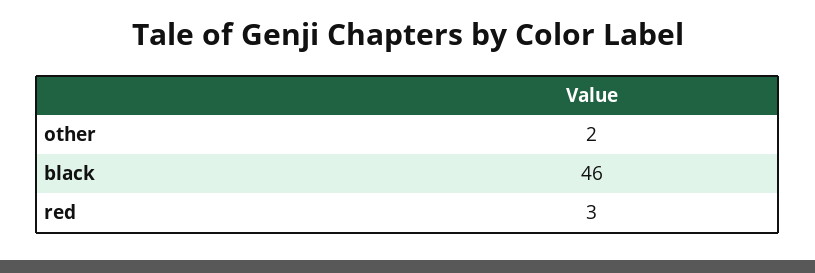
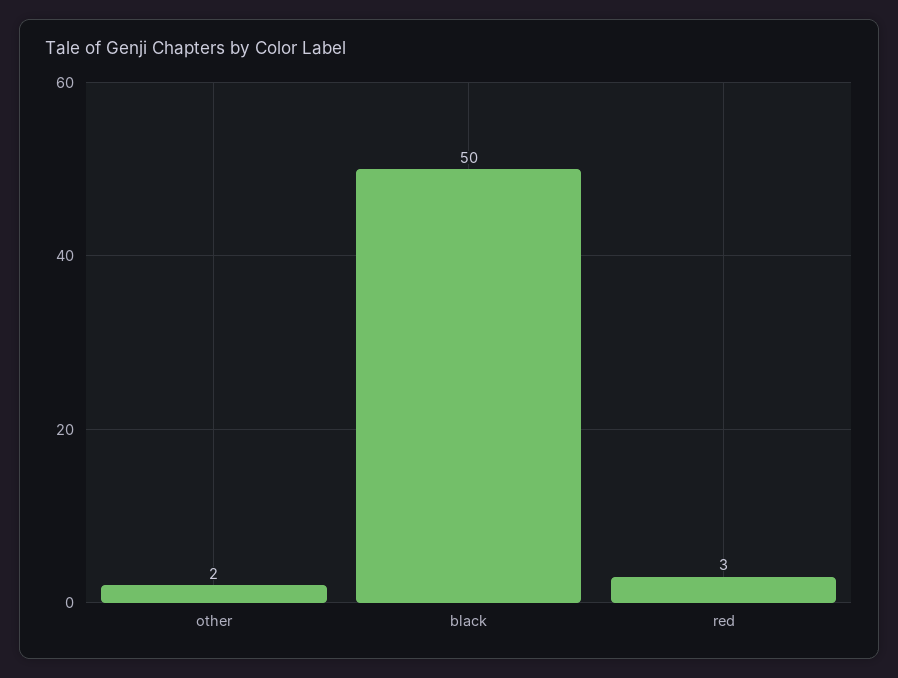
black: 46 -> 50

